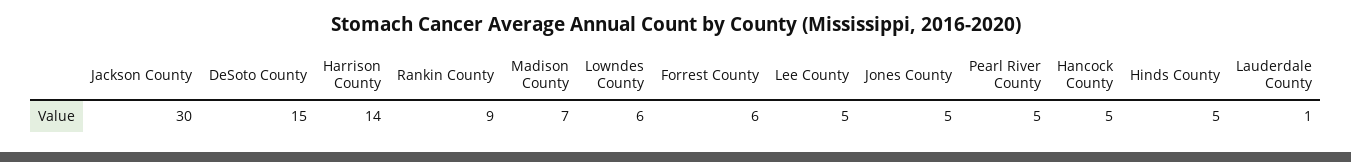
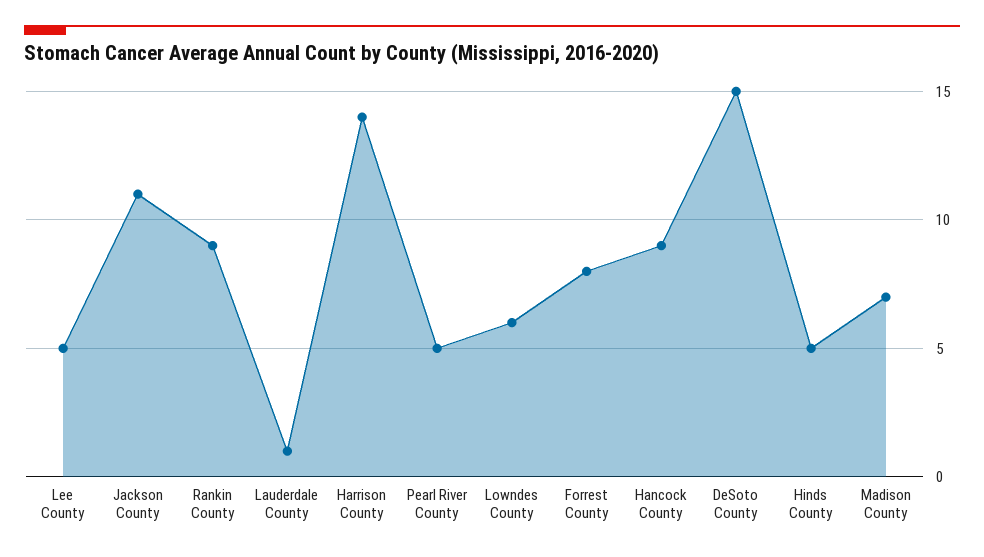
Jackson County: 30 -> 11
Forrest County: 6 -> 8
Jones County: 5 -> none
Hancock County: 5 -> 9

